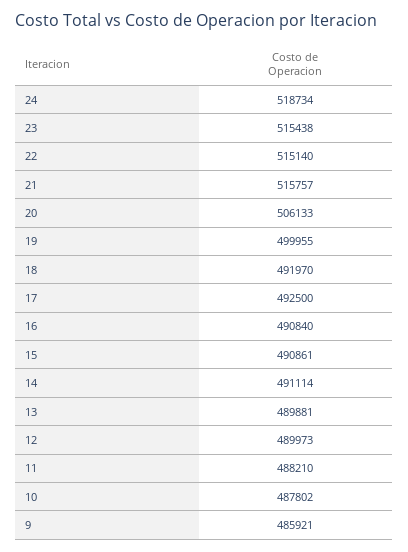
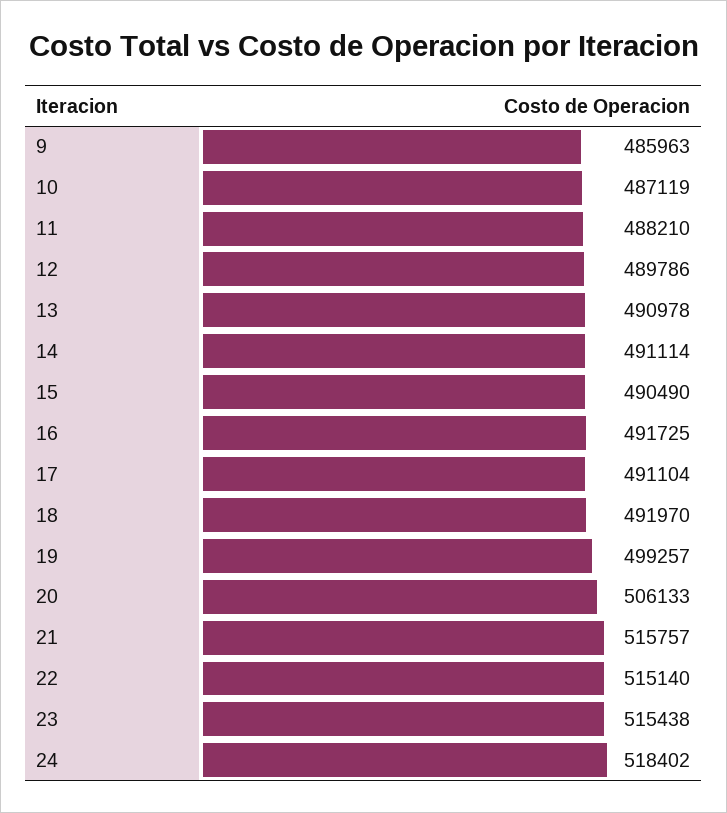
24: 518734 -> 518402
19: 499955 -> 499257
17: 492500 -> 491104
16: 490840 -> 491725
15: 490861 -> 490490
13: 489881 -> 490978
12: 489973 -> 489786
10: 487802 -> 487119
9: 485921 -> 485963

